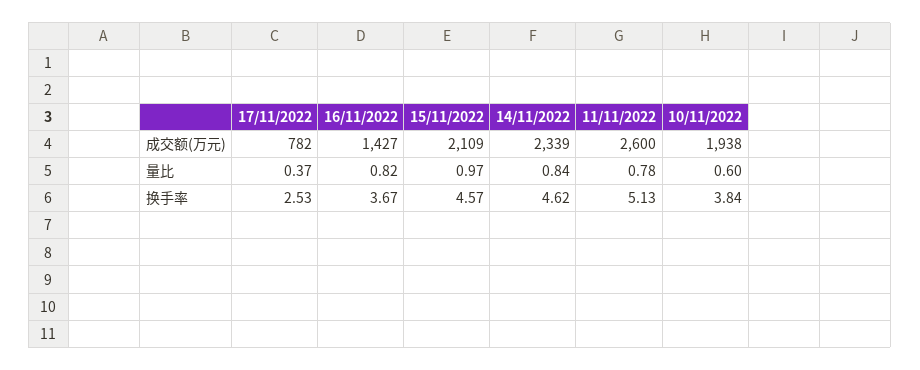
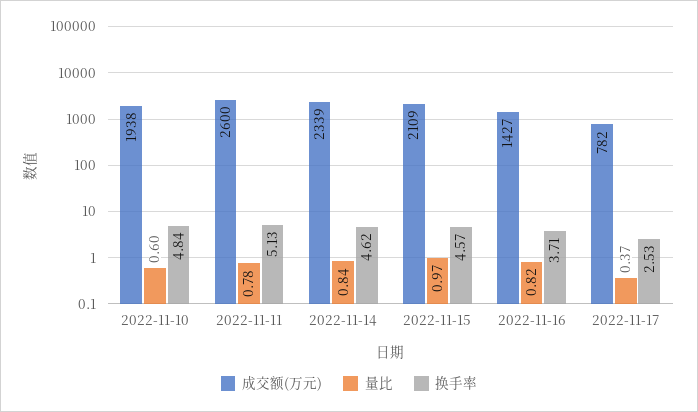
换手率, 16/11/2022: 3.67 -> 3.71
换手率, 10/11/2022: 3.84 -> 4.84

